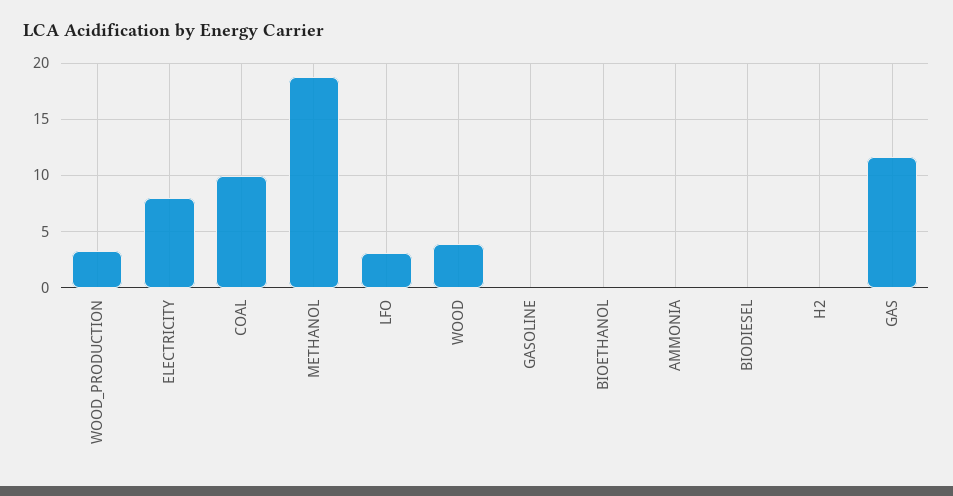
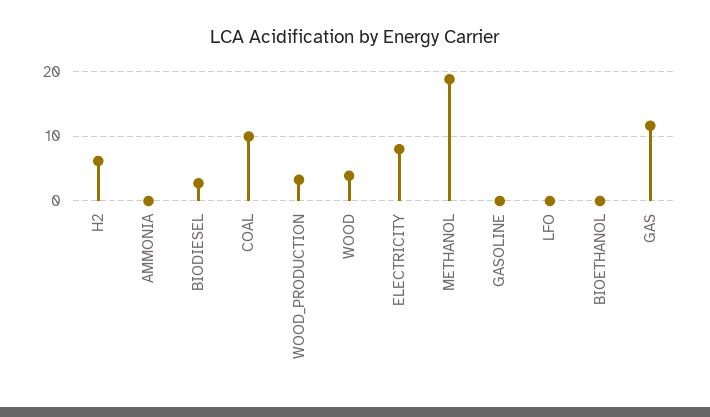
LFO: 3 -> 0
BIODIESEL: 0 -> 3
H2: 0 -> 6

